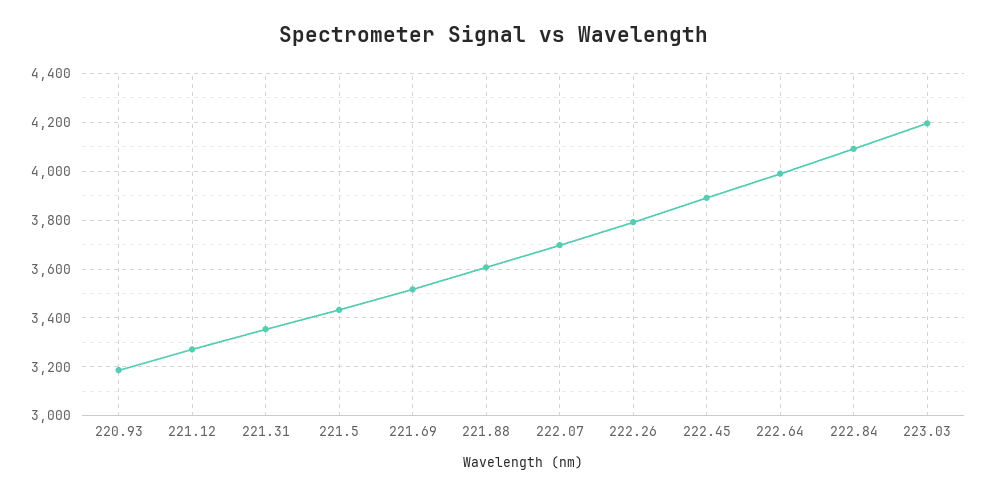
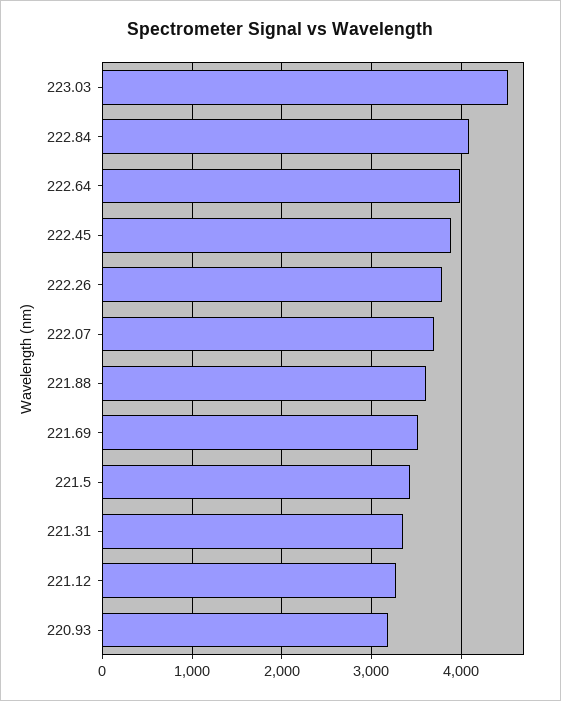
223.03: 4200 -> 4500

